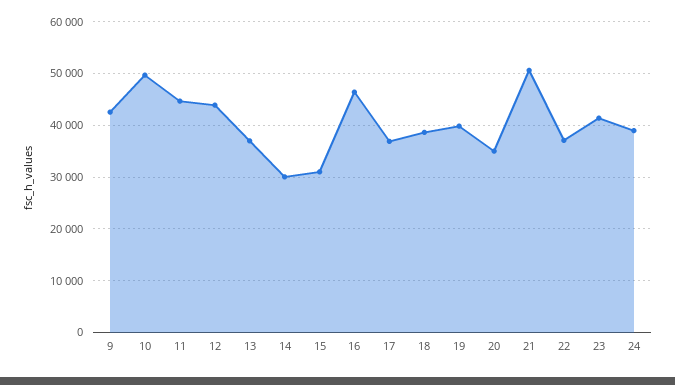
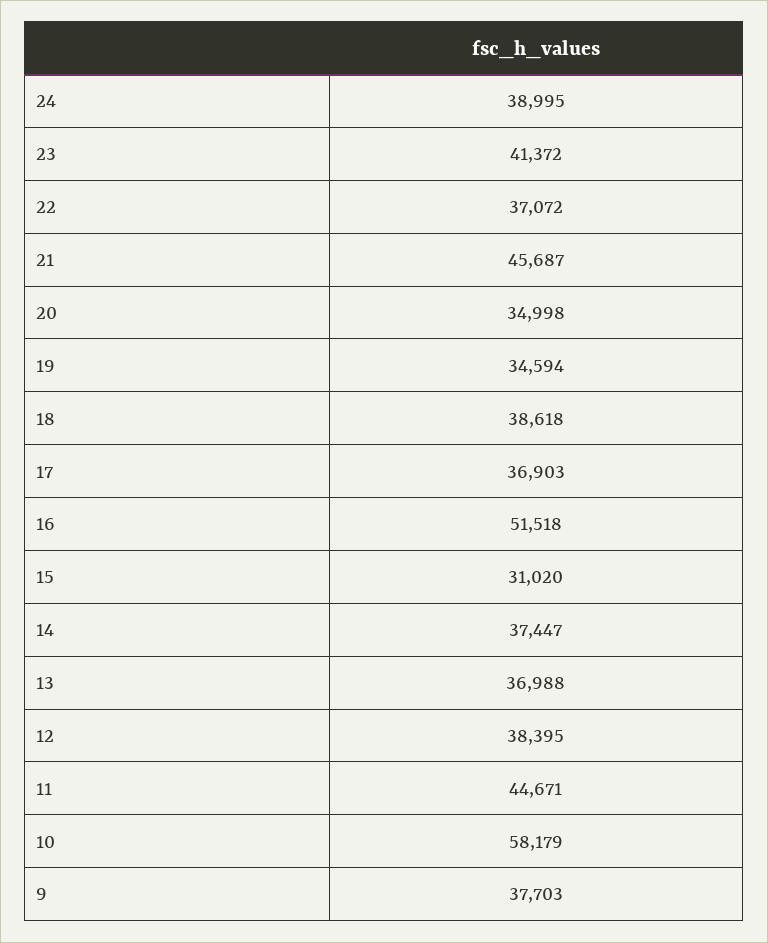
9: 42000 -> 37703
10: 50000 -> 58179
12: 44000 -> 38395
14: 30000 -> 37447
16: 46000 -> 51518
19: 40000 -> 34594
21: 50000 -> 45687

